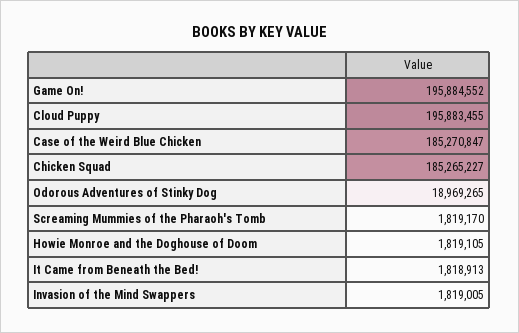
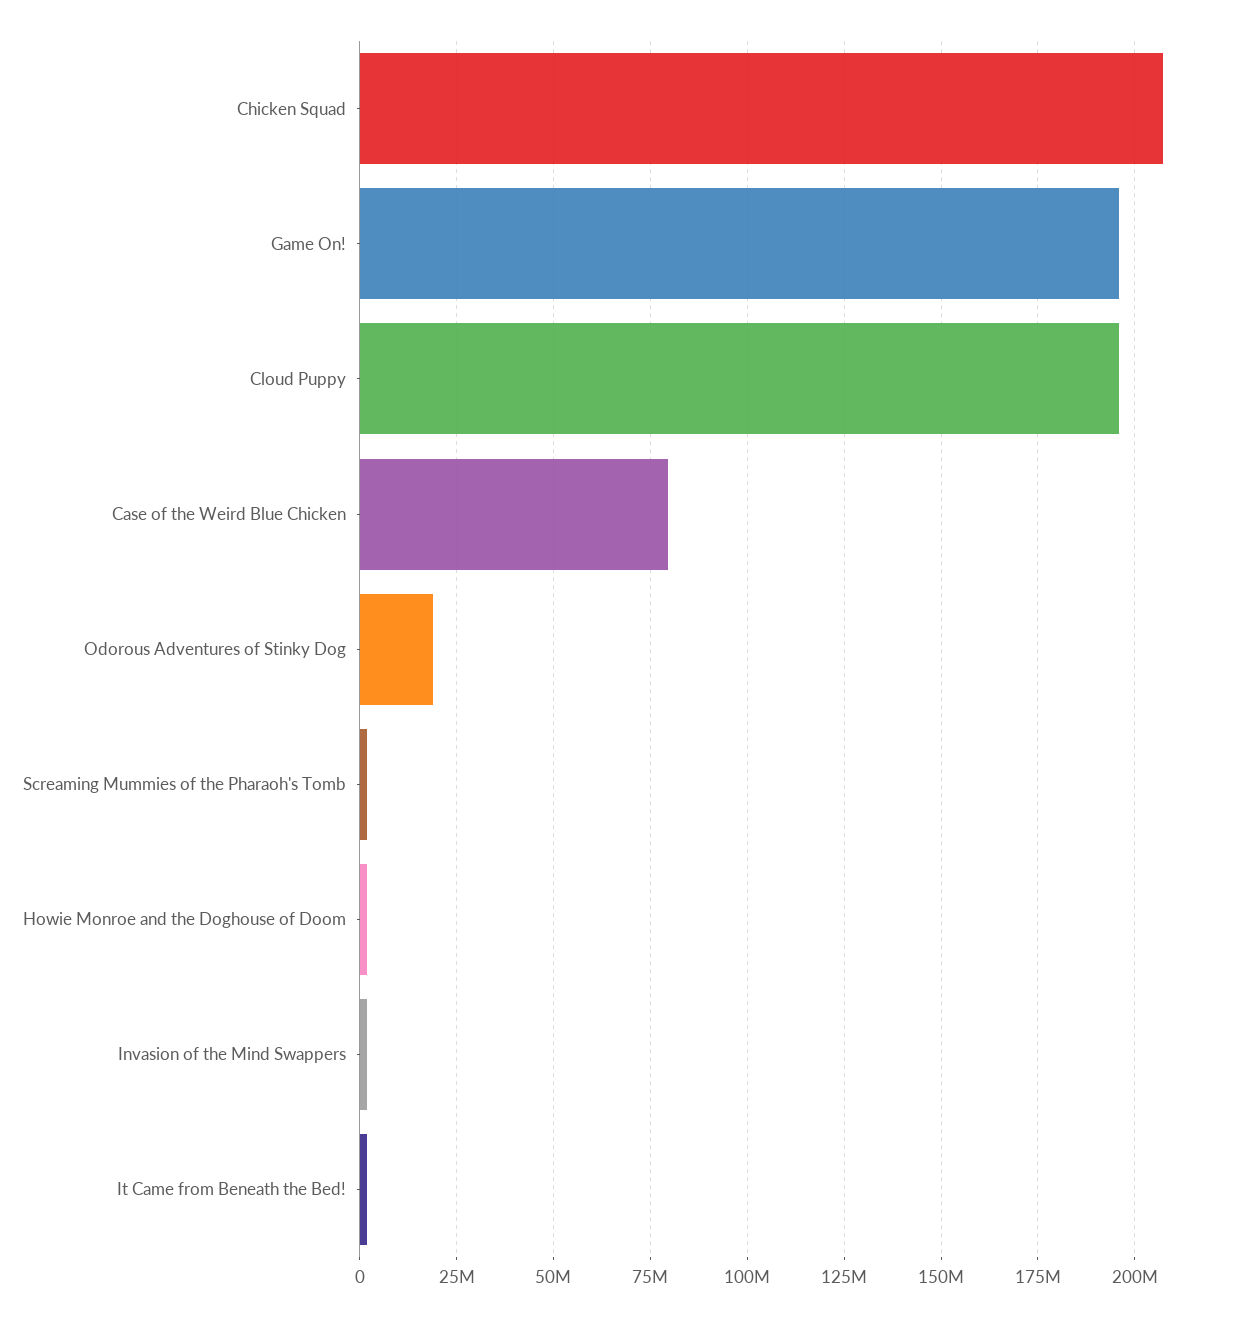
Case of the Weird Blue Chicken: 185270847 -> 80000000
Chicken Squad: 185265227 -> 207500000

